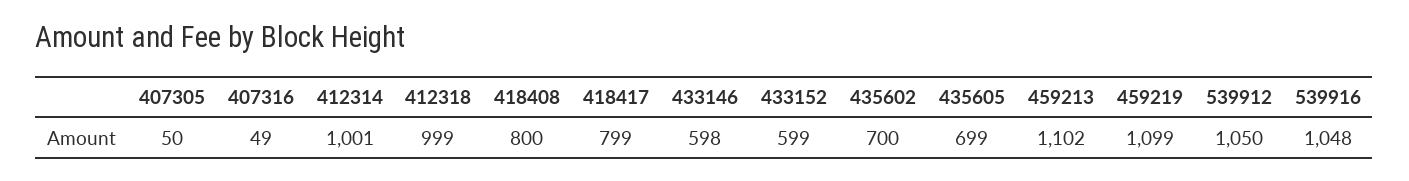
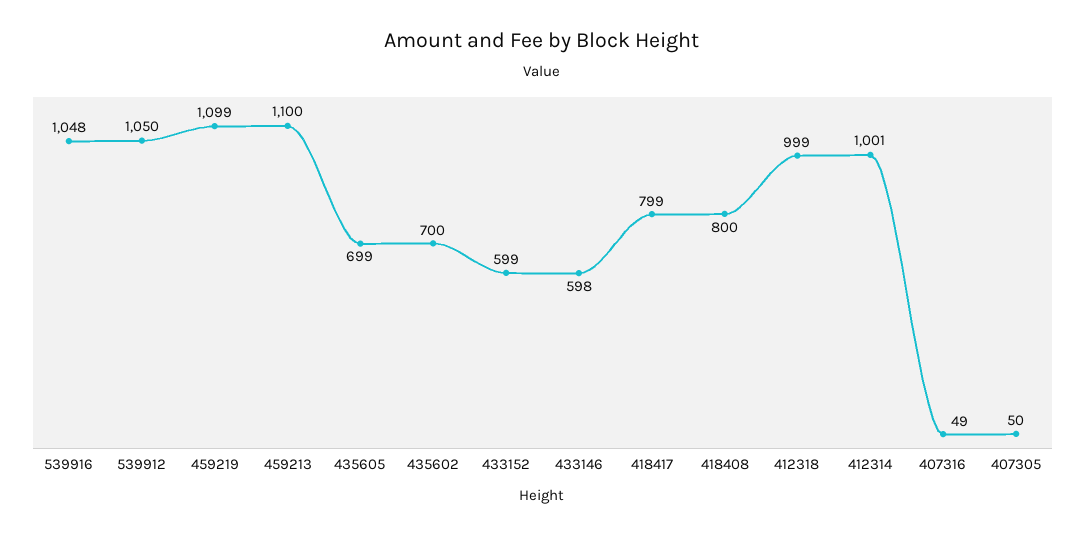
459213: 1102 -> 1100

